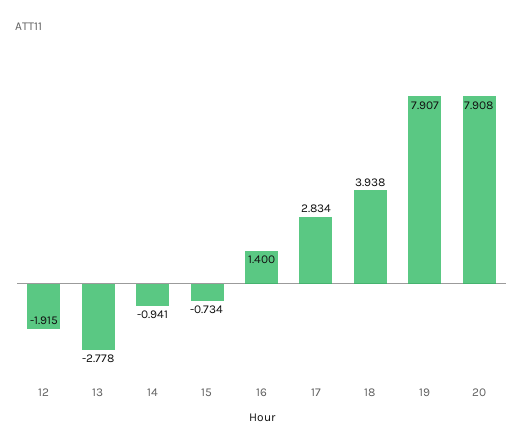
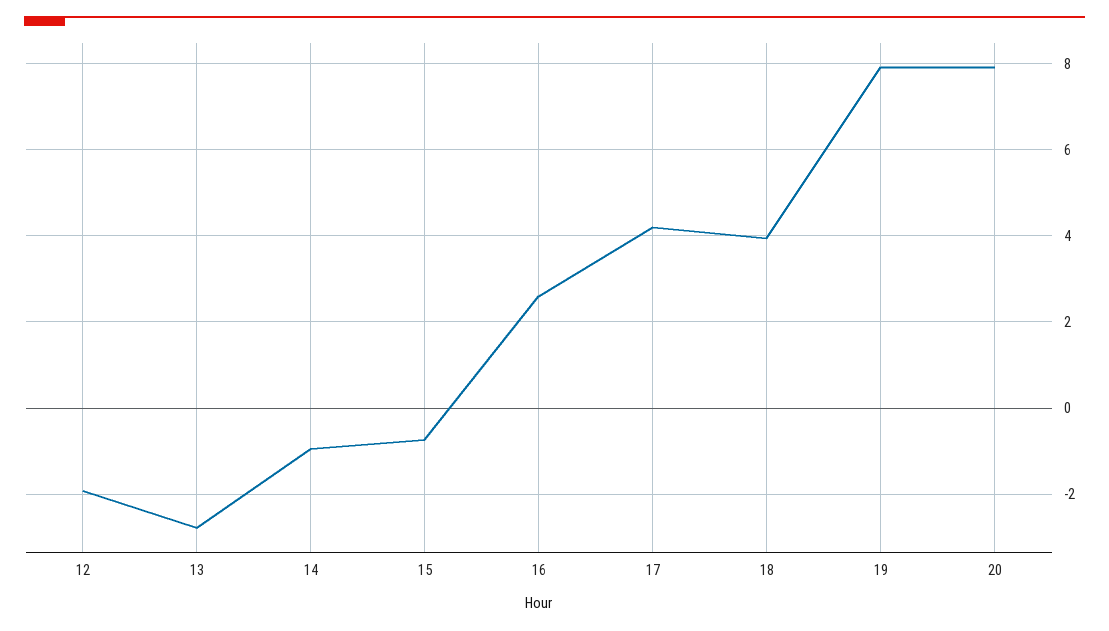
16: 1.4 -> 2.6
17: 2.834 -> 4.2

